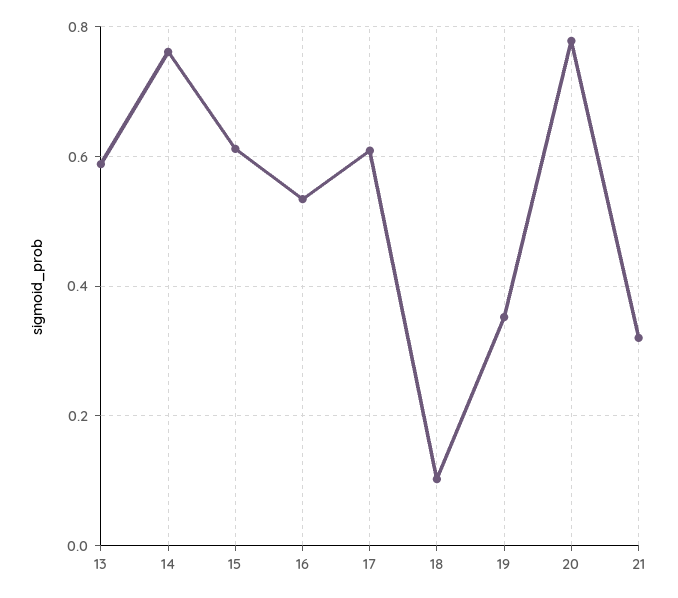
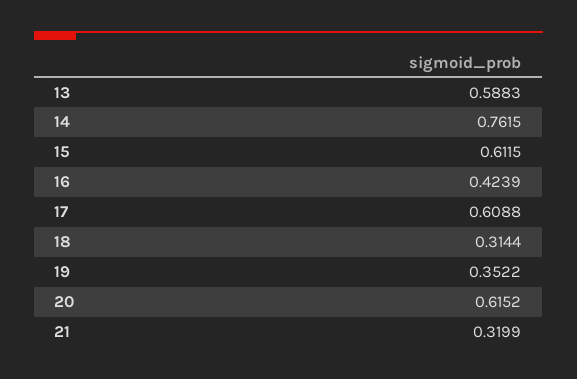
16: 0.54 -> 0.4239
18: 0.1 -> 0.3144
20: 0.78 -> 0.6152

